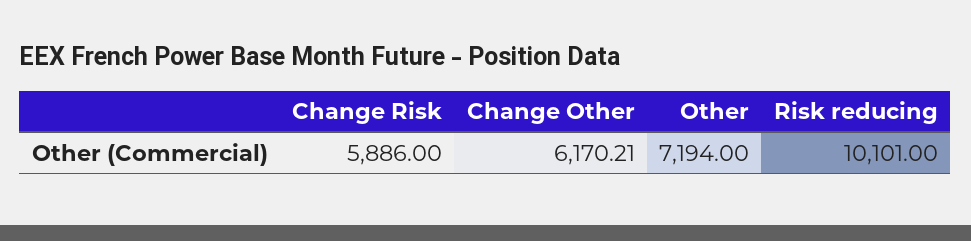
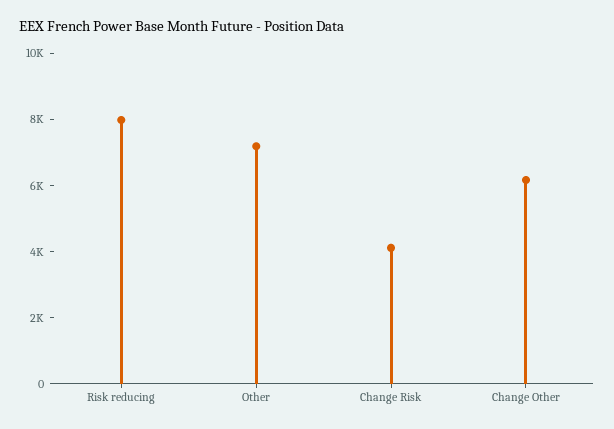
Change Risk: 5886 -> 4000
Risk reducing: 10101 -> 8000

